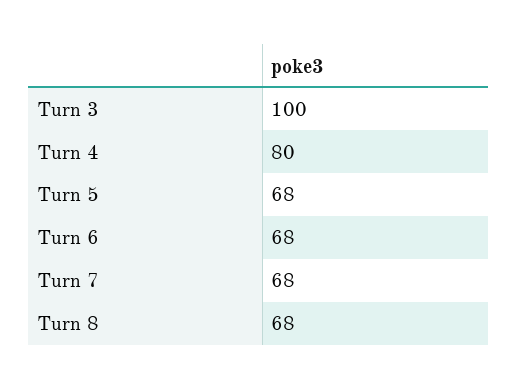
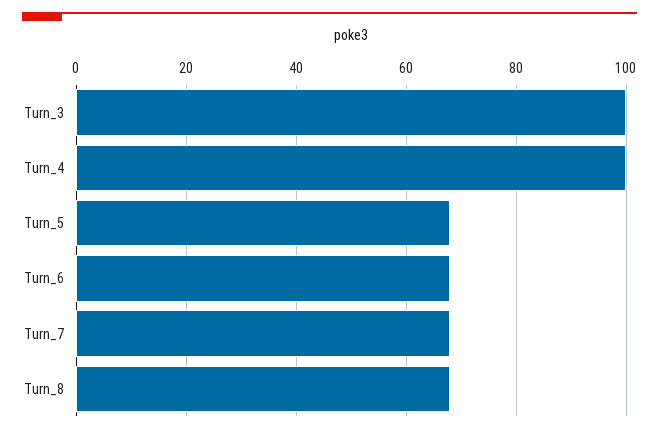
Turn 4: 80 -> 100

